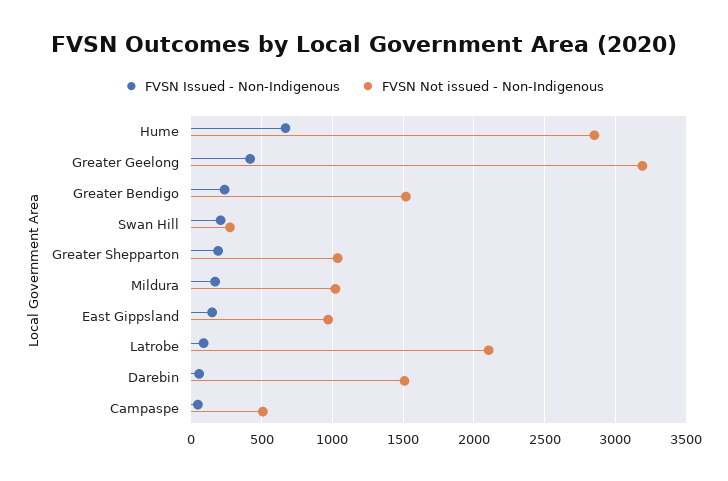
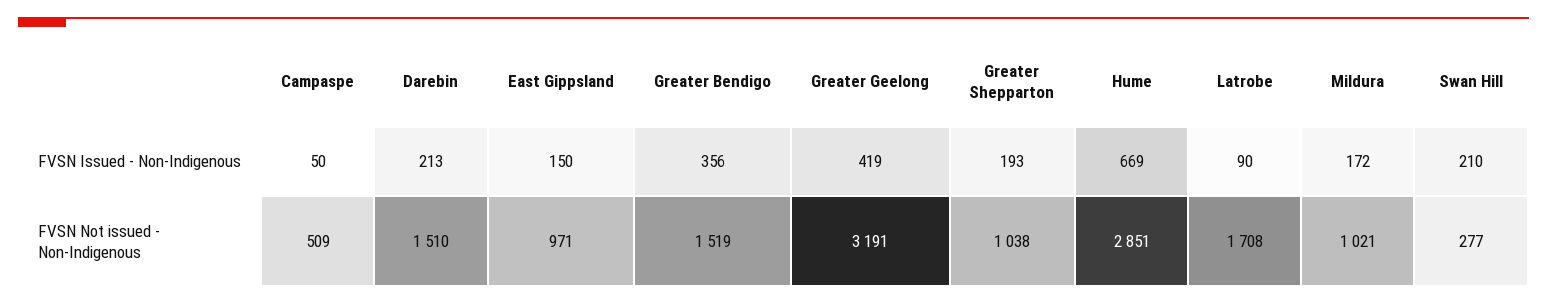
FVSN Issued - Non-Indigenous, Greater Bendigo: 250 -> 356
FVSN Not issued - Non-Indigenous, Latrobe: 2100 -> 1708
FVSN Issued - Non-Indigenous, Darebin: 50 -> 213

